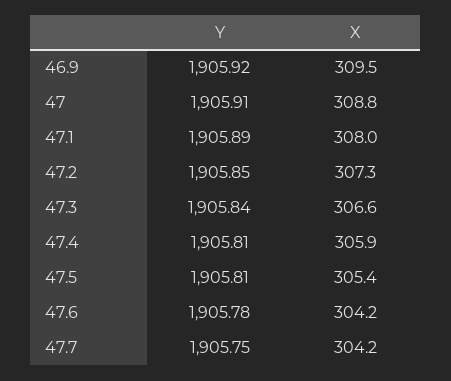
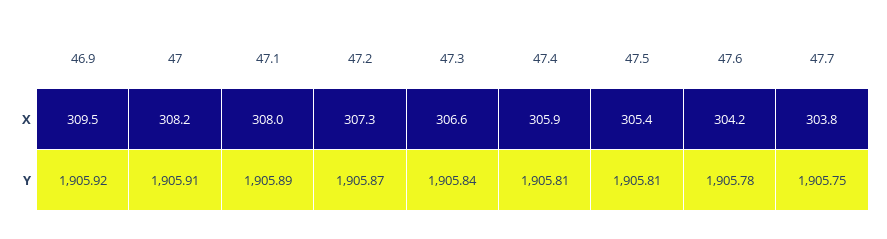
X, 47: 308.8 -> 308.2
Y, 47.2: 1905.85 -> 1905.87
X, 47.7: 304.2 -> 303.8

